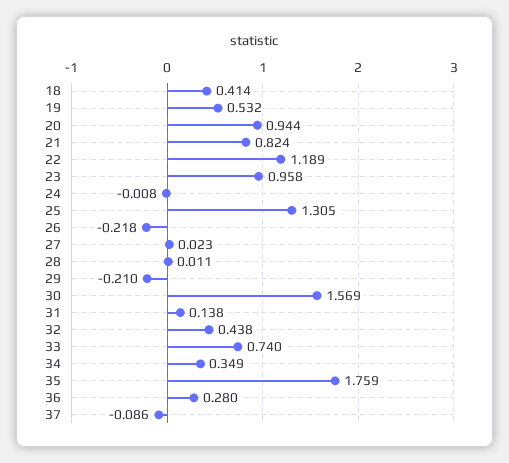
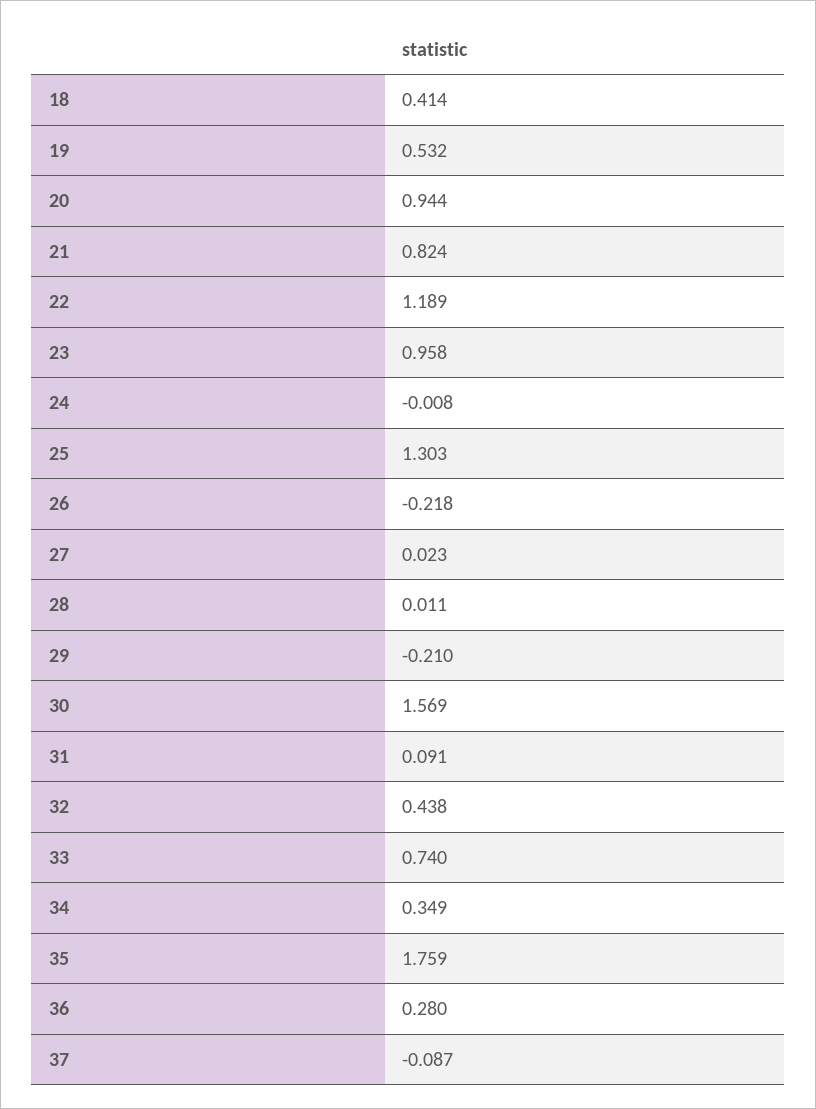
25: 1.305 -> 1.303
31: 0.138 -> 0.091
37: -0.086 -> -0.087

